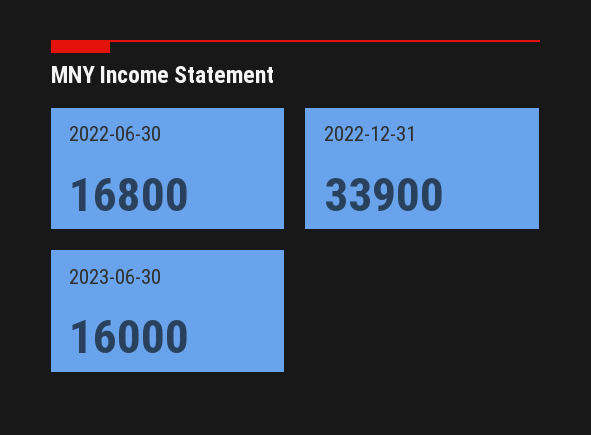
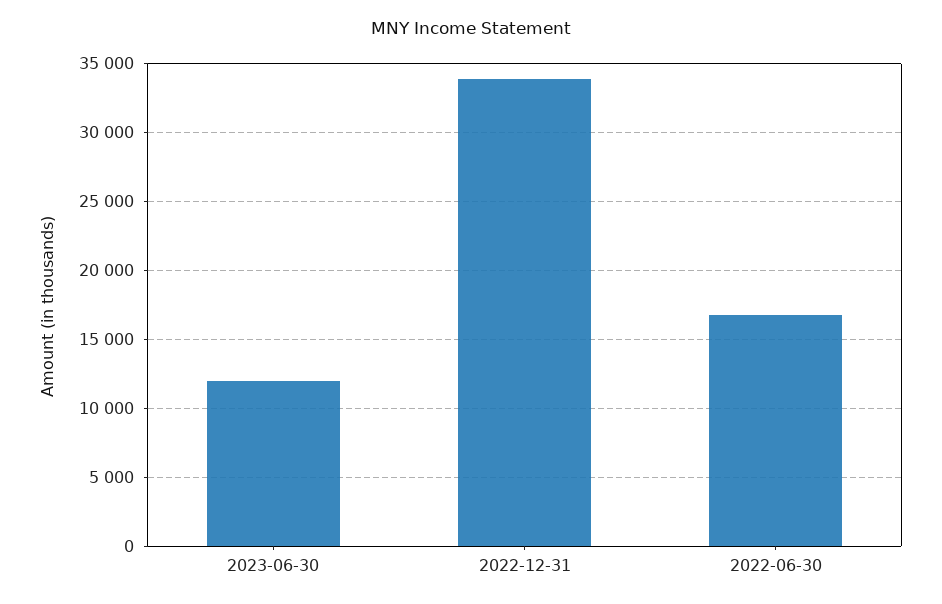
2023-06-30: 16000 -> 12000

